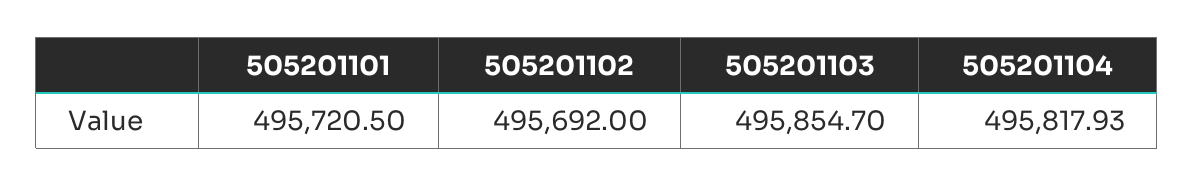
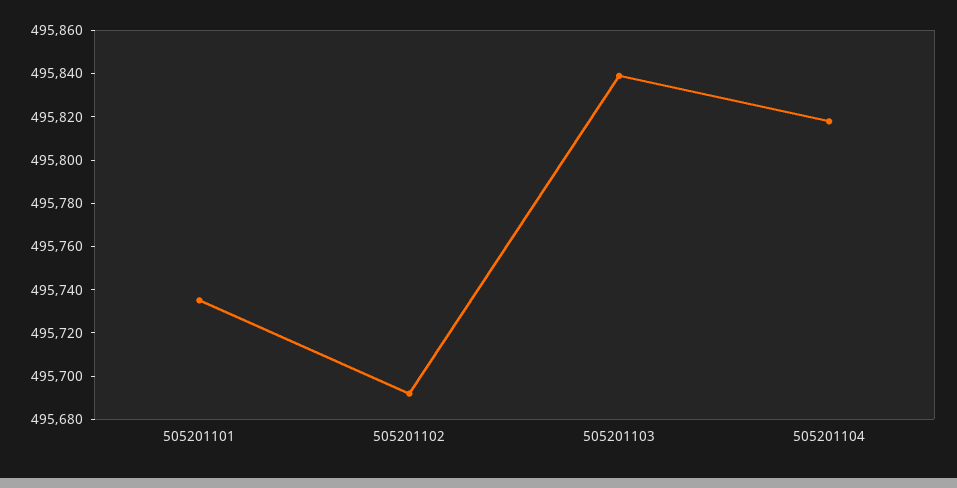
505201101: 495720.5 -> 495735
505201103: 495854.7 -> 495840

